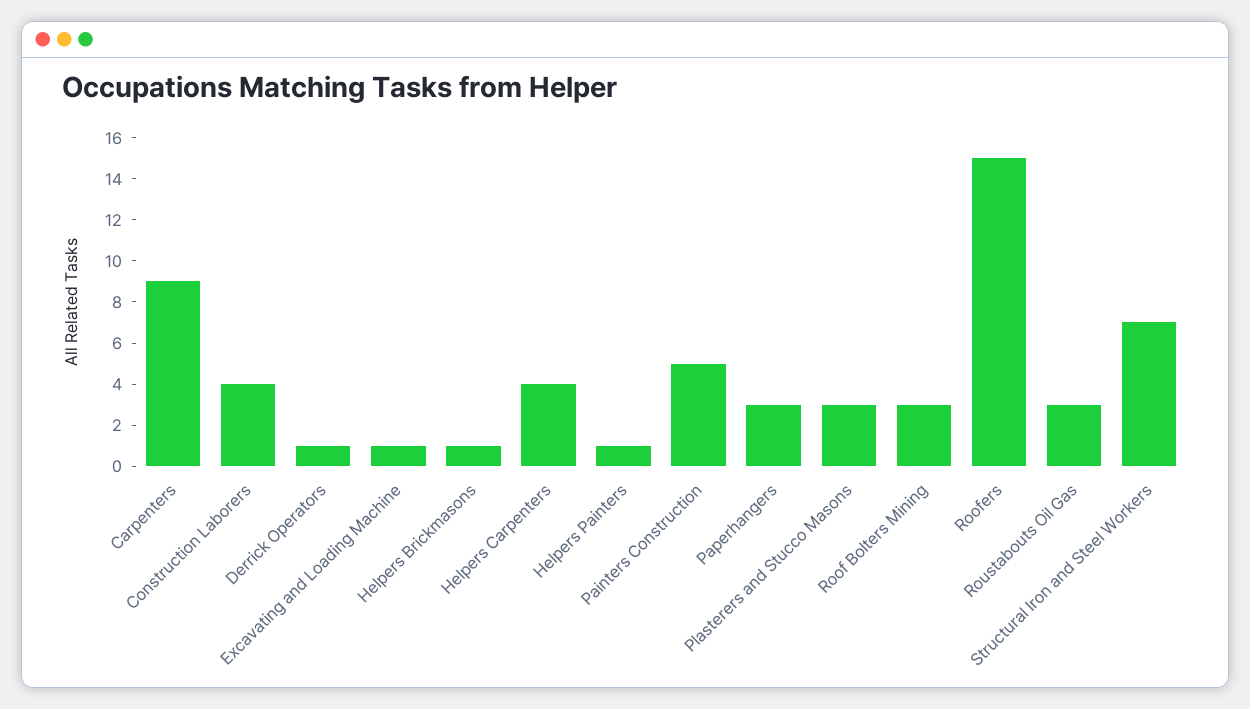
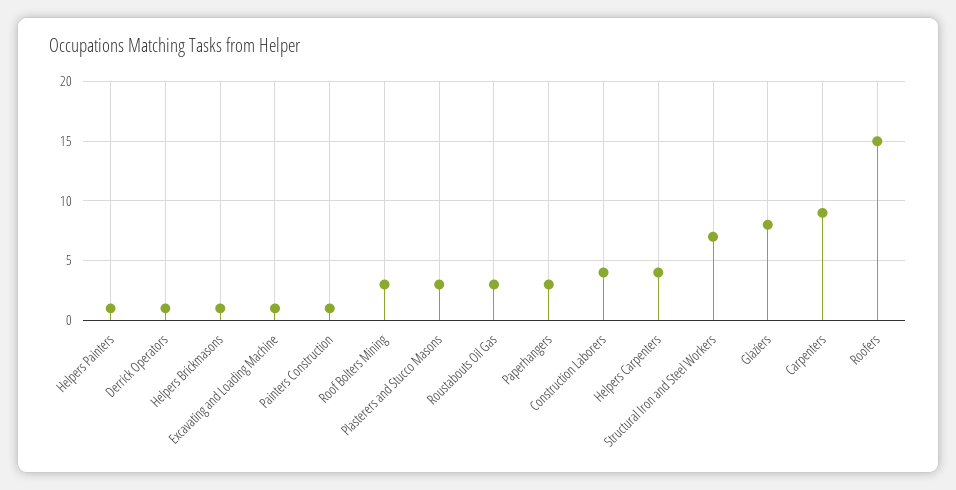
Painters Construction: 5 -> 1
Glaziers: none -> 8

